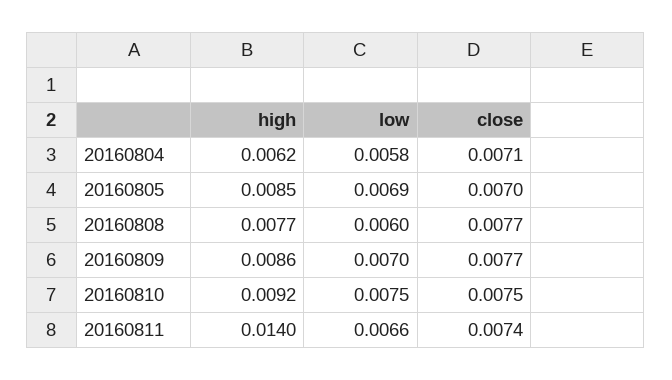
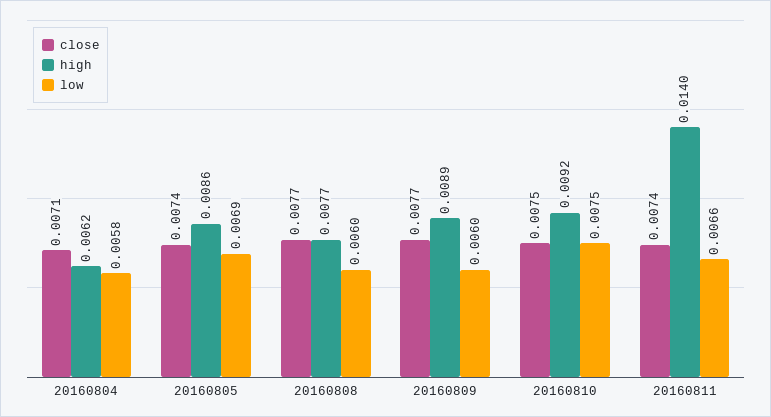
high, 20160805: 0.0085 -> 0.0086
close, 20160805: 0.007 -> 0.0074
high, 20160809: 0.0086 -> 0.0089
low, 20160809: 0.007 -> 0.006

